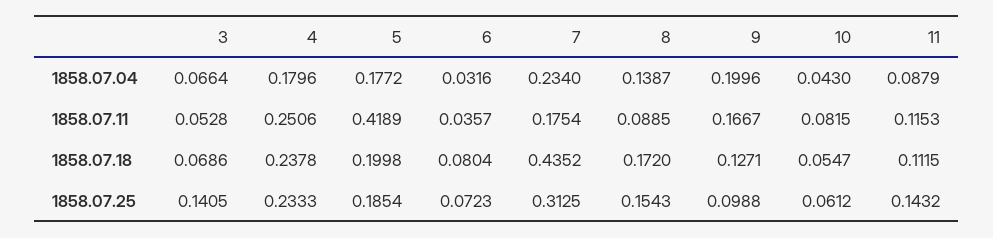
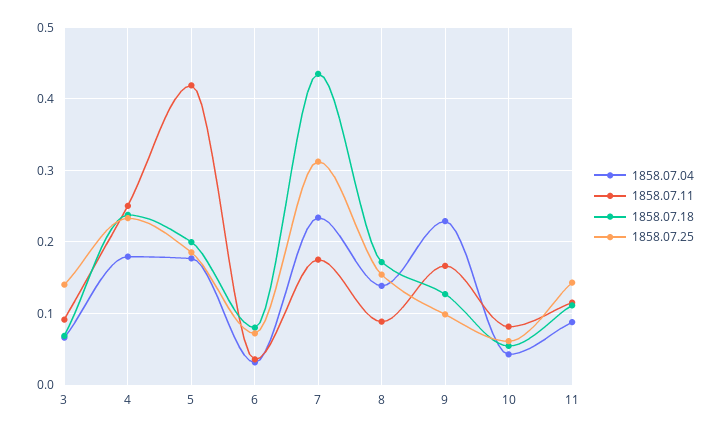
1858.07.04, 9: 0.1996 -> 0.23
1858.07.11, 3: 0.0528 -> 0.09

